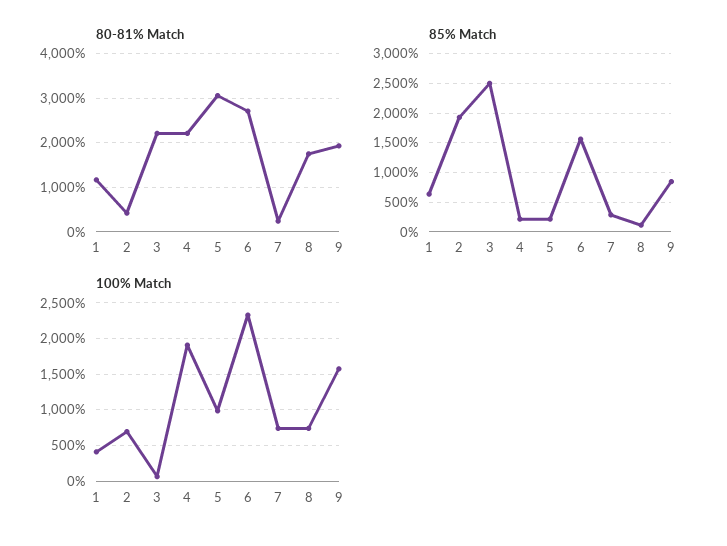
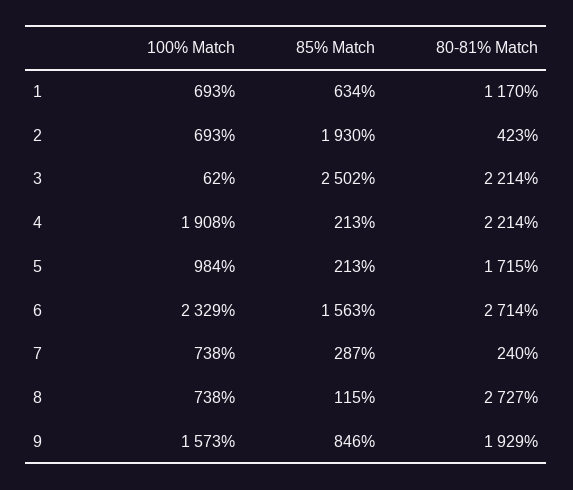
80-81% Match, 5: 3000 -> 1715
80-81% Match, 8: 1800 -> 2727
100% Match, 1: 400 -> 693

